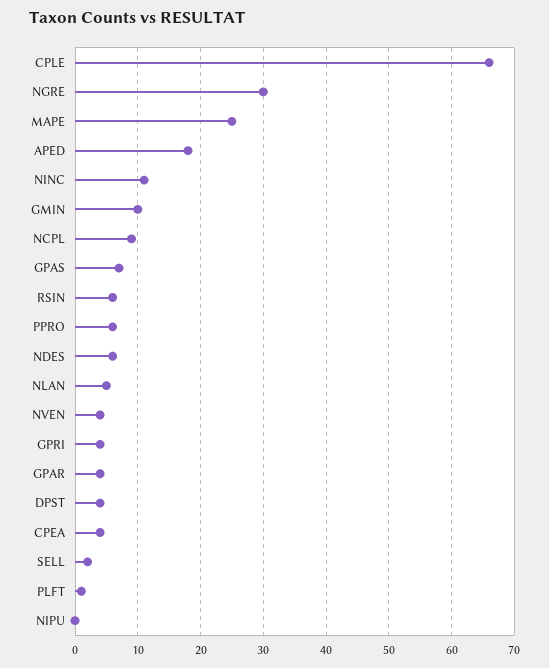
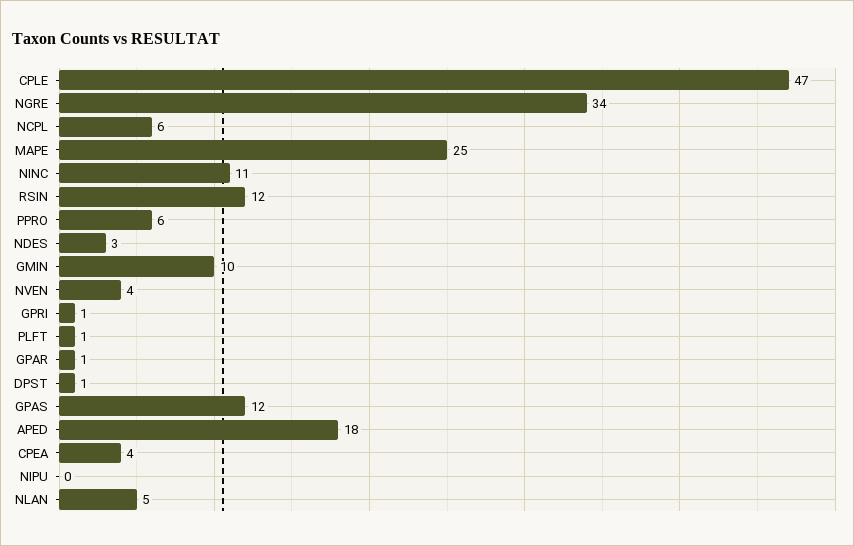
CPLE: 66 -> 47
NGRE: 30 -> 34
NCPL: 9 -> 6
GPAS: 7 -> 12
RSIN: 6 -> 12
NDES: 6 -> 3
GPRI: 4 -> 1
GPAR: 4 -> 1
DPST: 4 -> 1
SELL: 2 -> none

